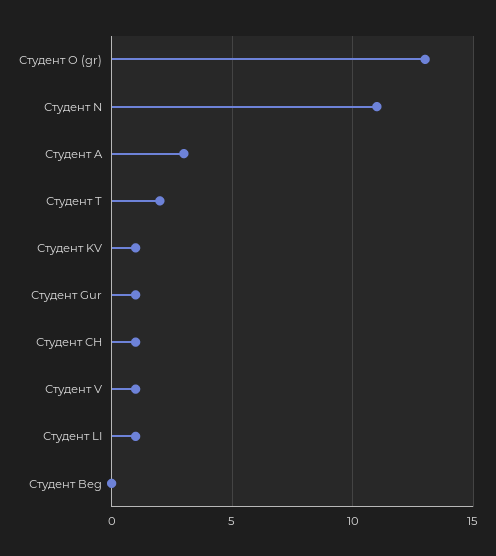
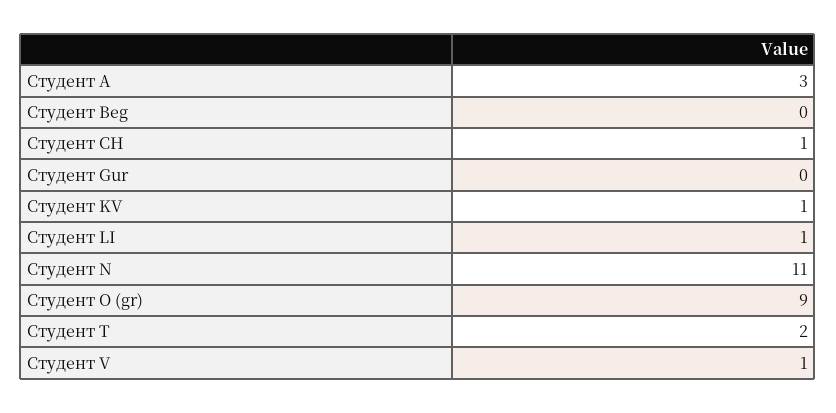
Студент O (gr): 13 -> 9
Студент Gur: 1 -> 0

